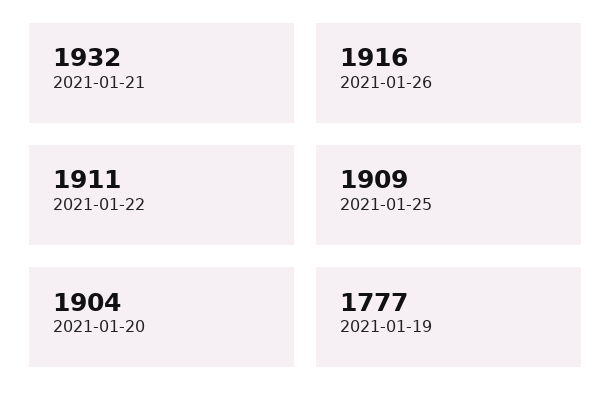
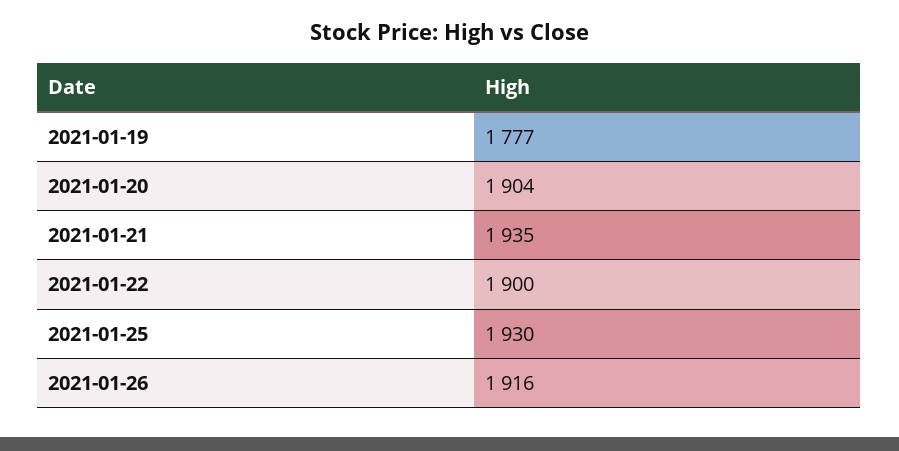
2021-01-21: 1932 -> 1935
2021-01-22: 1911 -> 1900
2021-01-25: 1909 -> 1930

